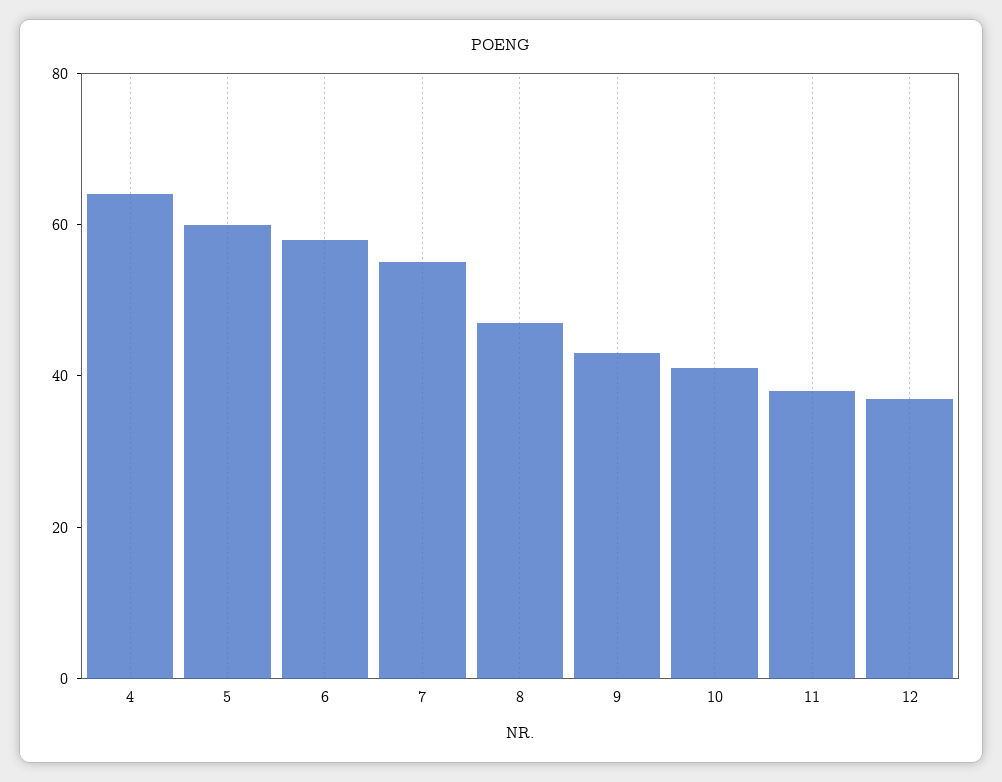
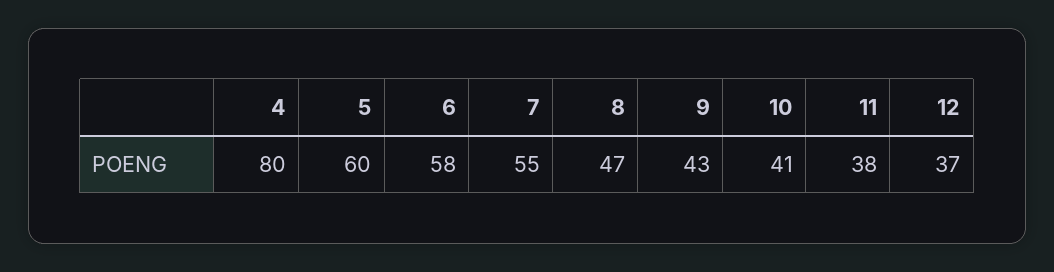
4: 65 -> 80

